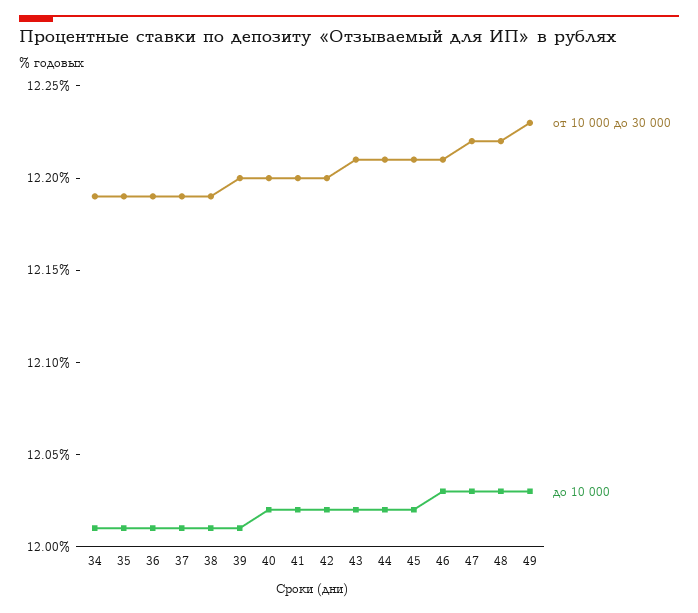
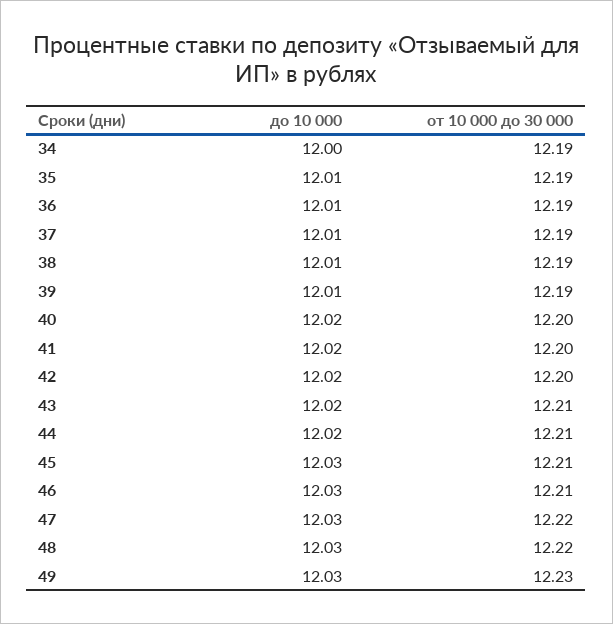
до 10 000, 34: 12.01 -> 12
от 10 000 до 30 000, 39: 12.2 -> 12.19
до 10 000, 45: 12.02 -> 12.03

